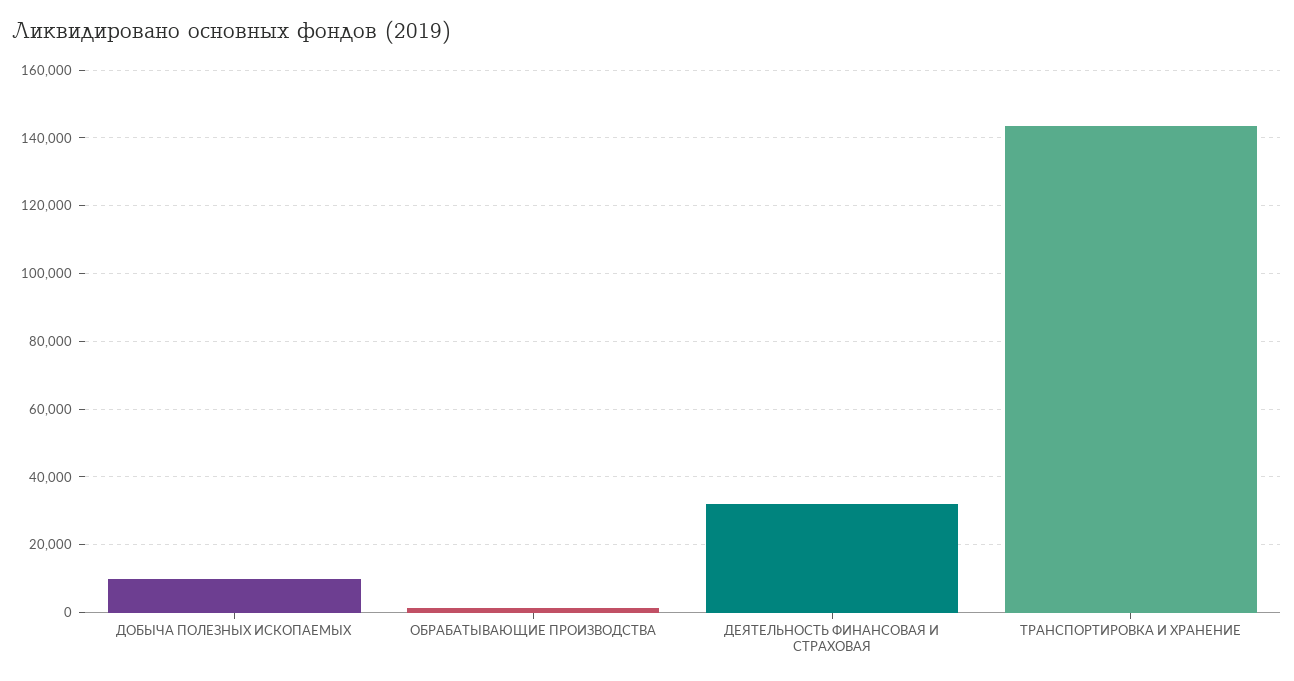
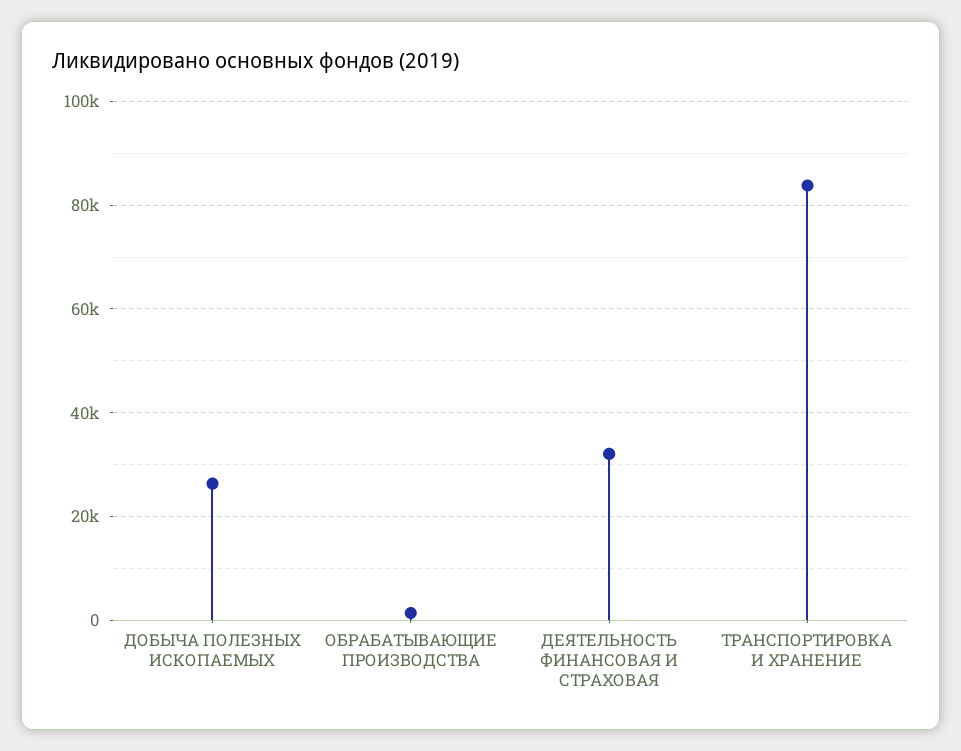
ДОБЫЧА ПОЛЕЗНЫХ ИСКОПАЕМЫХ: 10000 -> 26000
ТРАНСПОРТИРОВКА И ХРАНЕНИЕ: 144000 -> 84000

